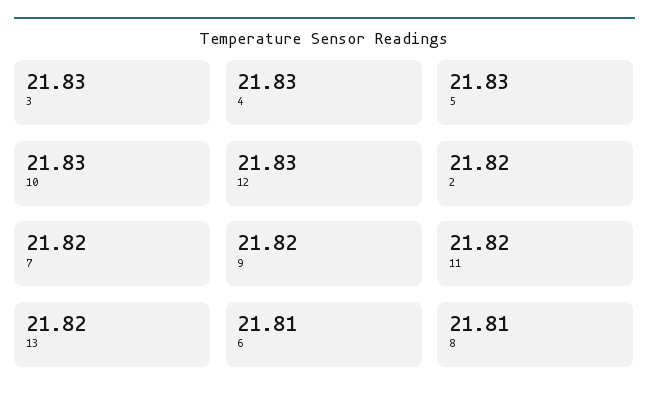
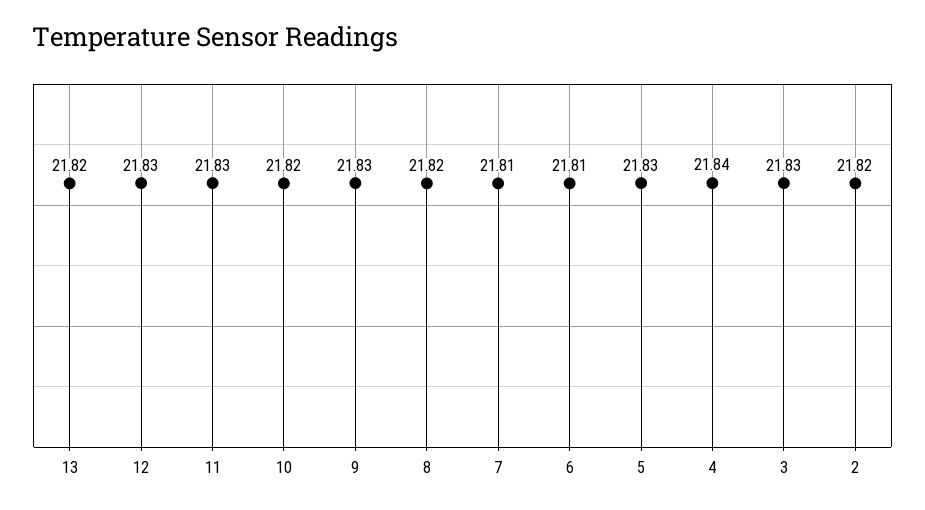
4: 21.83 -> 21.84
10: 21.83 -> 21.82
7: 21.82 -> 21.81
9: 21.82 -> 21.83
11: 21.82 -> 21.83
8: 21.81 -> 21.82

